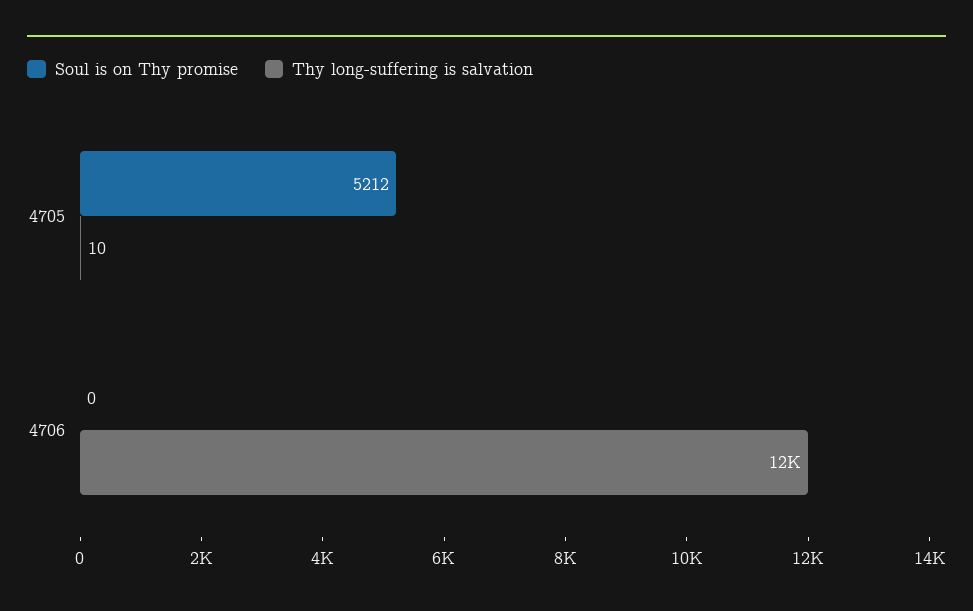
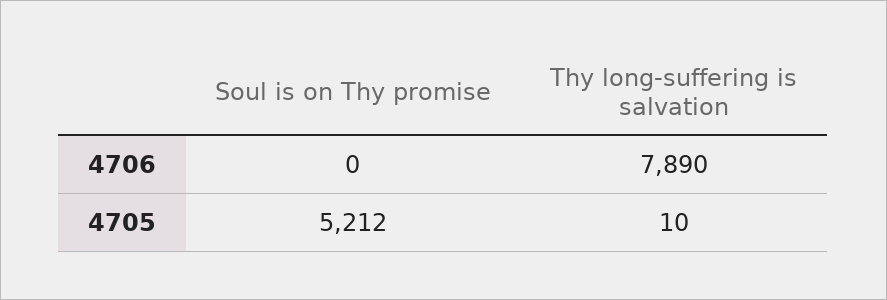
Thy long-suffering is salvation, 4706: 12000 -> 7890

